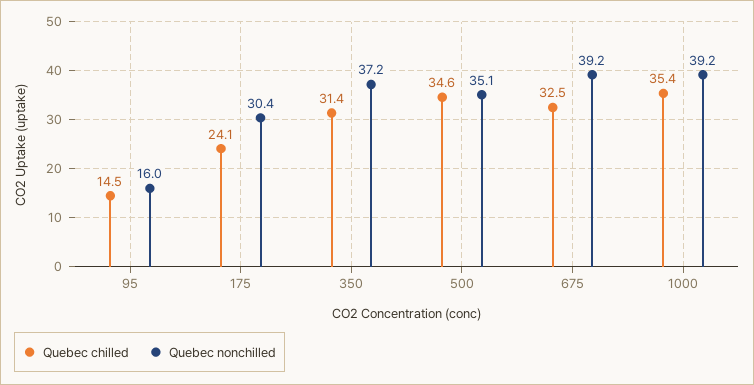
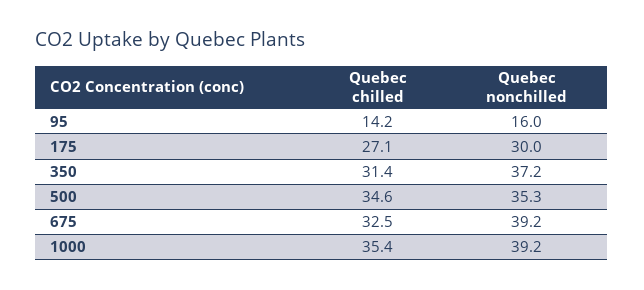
Quebec chilled, 95: 14.5 -> 14.2
Quebec chilled, 175: 24.1 -> 27.1
Quebec nonchilled, 175: 30.4 -> 30
Quebec nonchilled, 500: 35.1 -> 35.3

